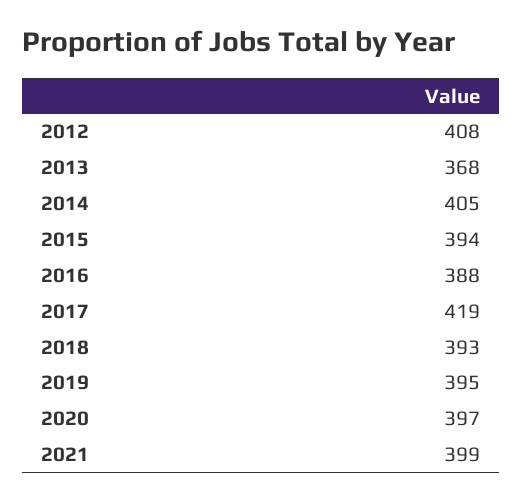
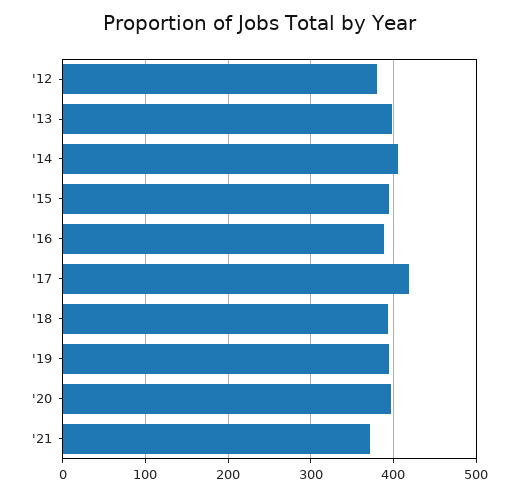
2012: 408 -> 380
2013: 368 -> 400
2021: 399 -> 370

